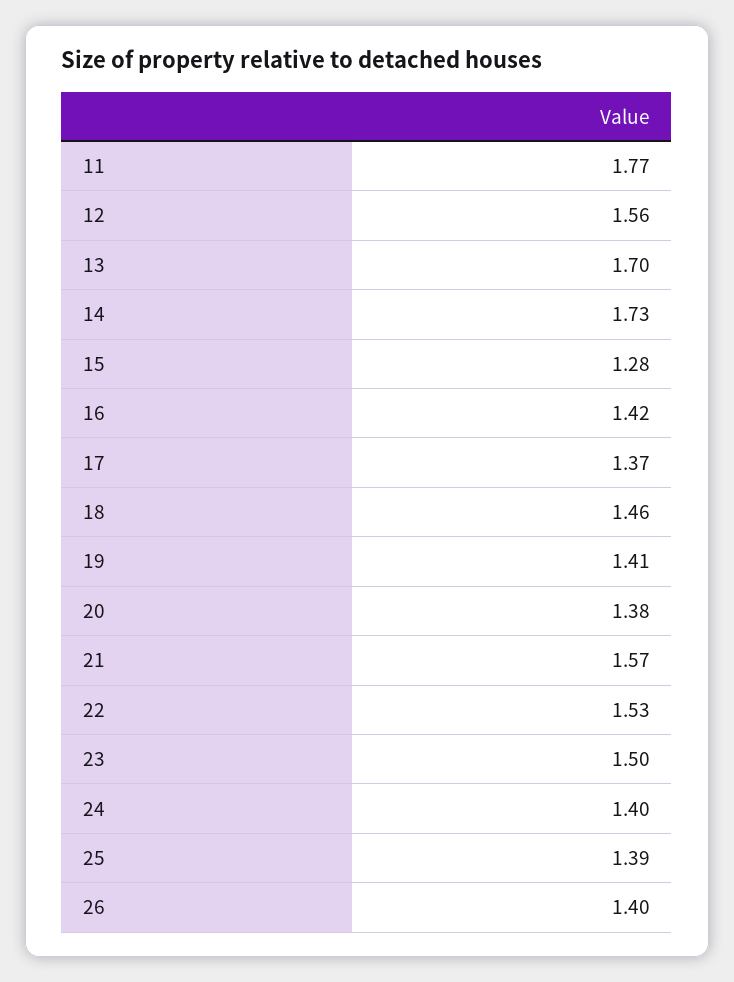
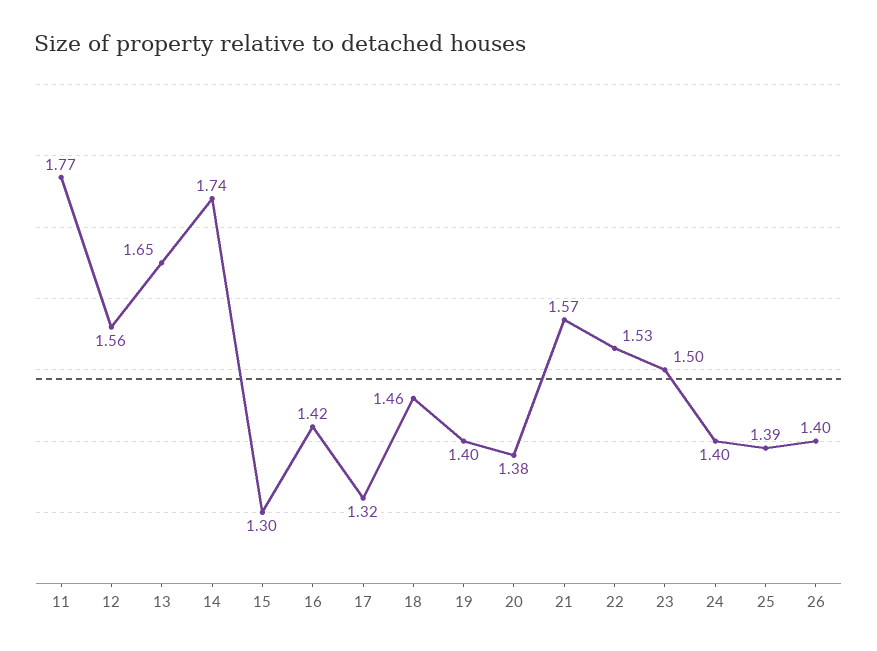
13: 1.7 -> 1.65
14: 1.73 -> 1.74
15: 1.28 -> 1.3
17: 1.37 -> 1.32
19: 1.41 -> 1.4

